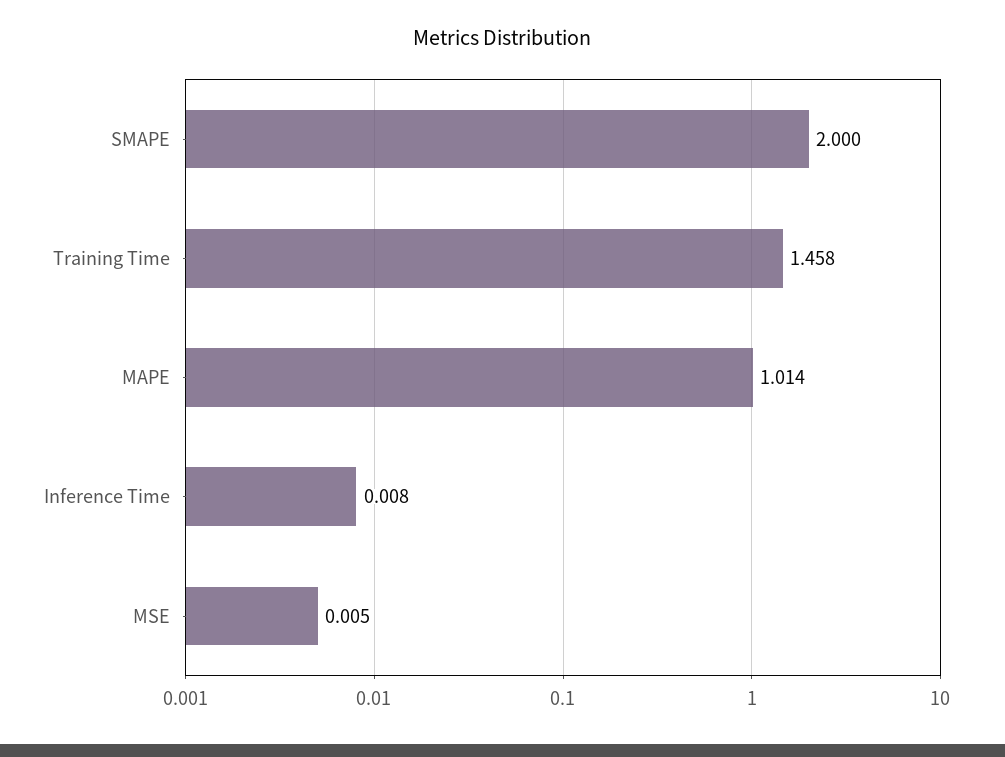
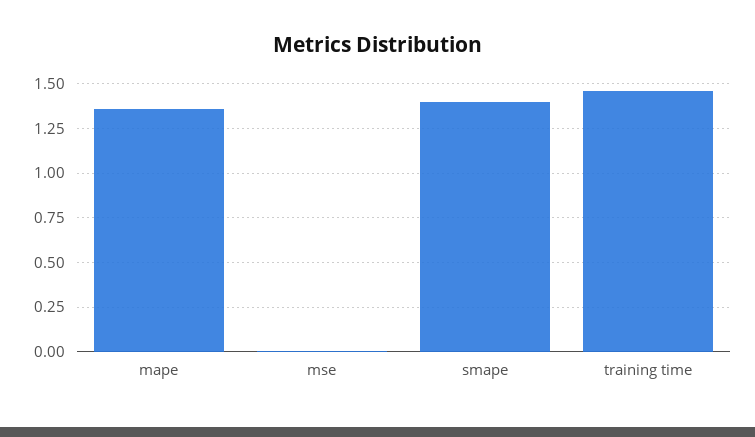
SMAPE: 2 -> 1.4
MAPE: 1.014 -> 1.35
Inference Time: 0.008 -> none

